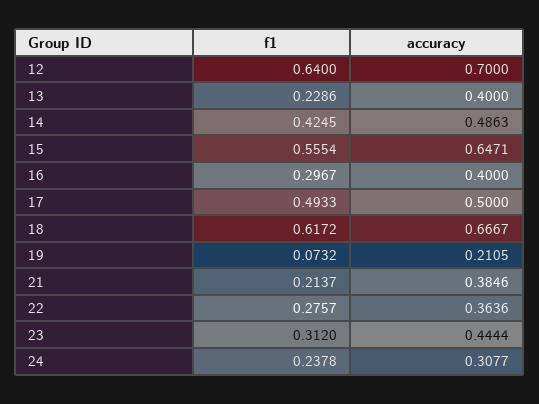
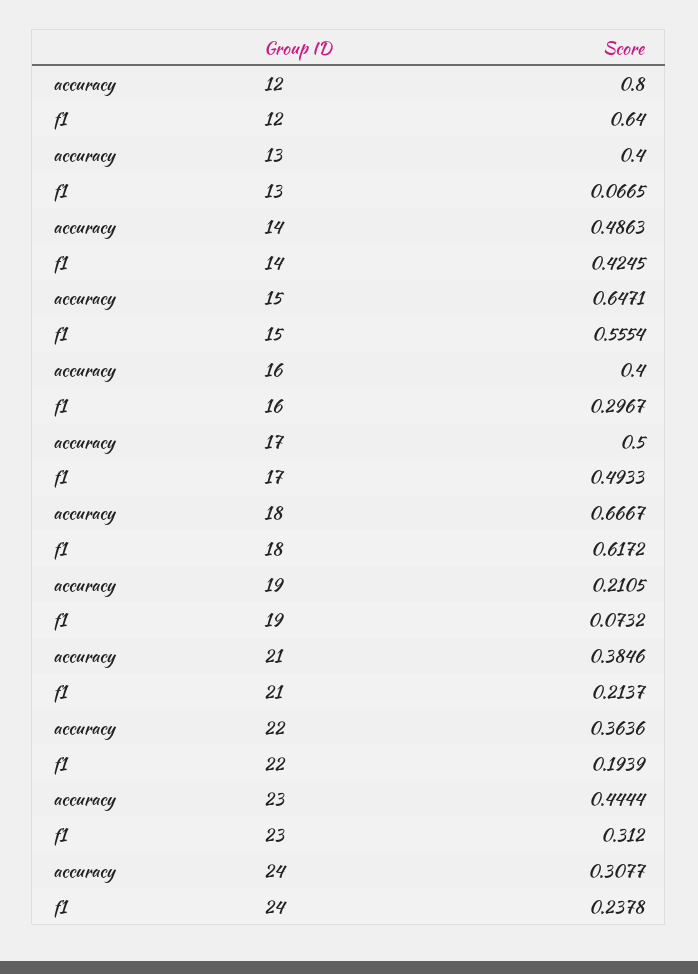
accuracy, 12: 0.7 -> 0.8
f1, 13: 0.2286 -> 0.0665
f1, 22: 0.2757 -> 0.1939

